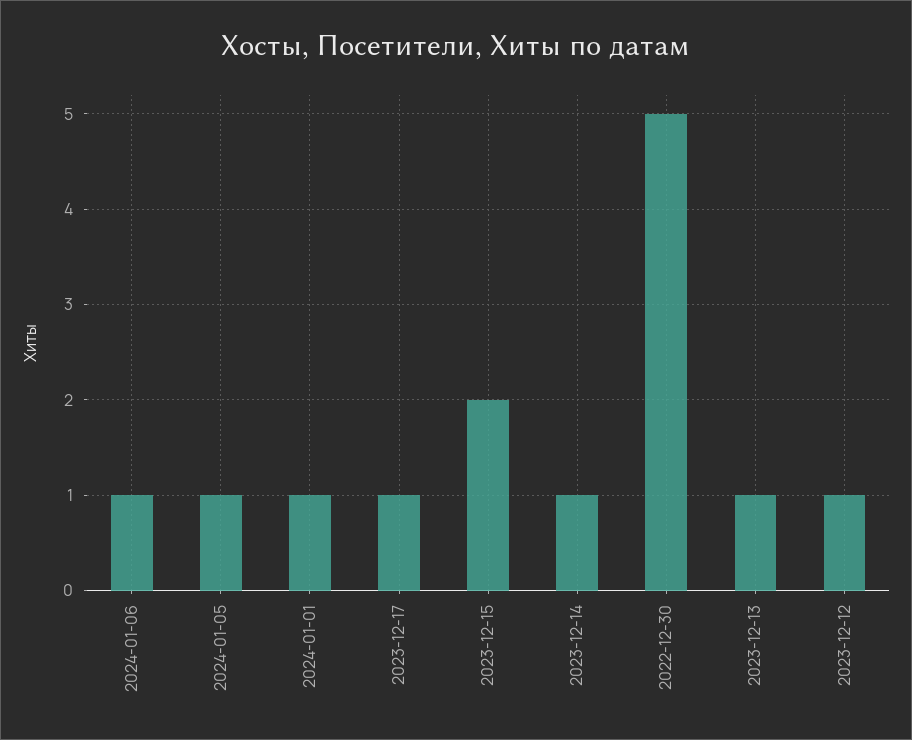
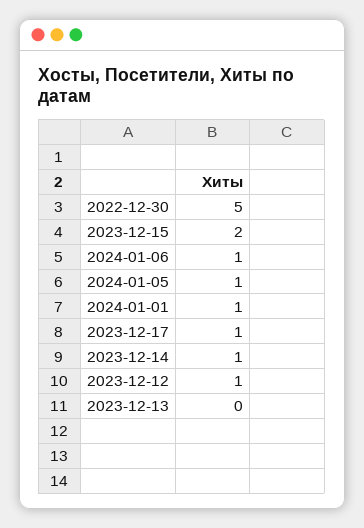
2023-12-13: 1 -> 0

